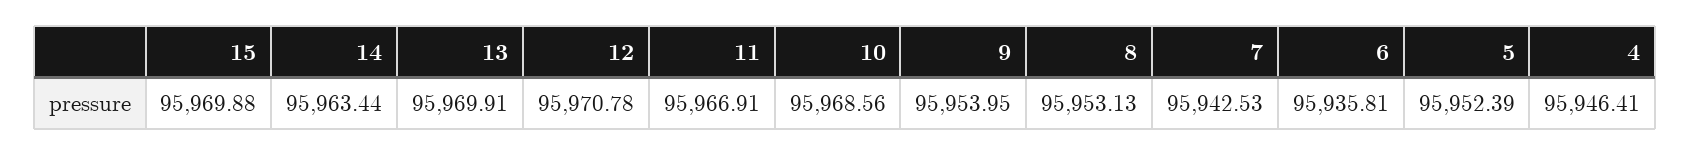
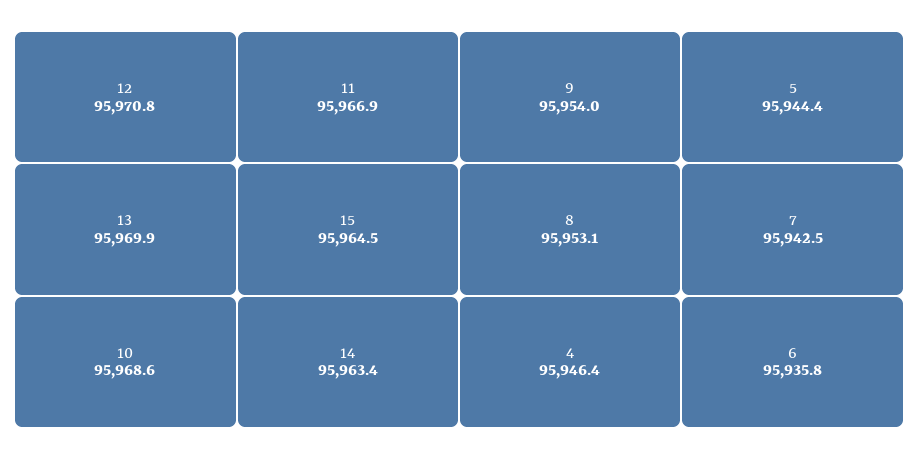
15: 95969.88 -> 95964.5
5: 95952.39 -> 95944.4

